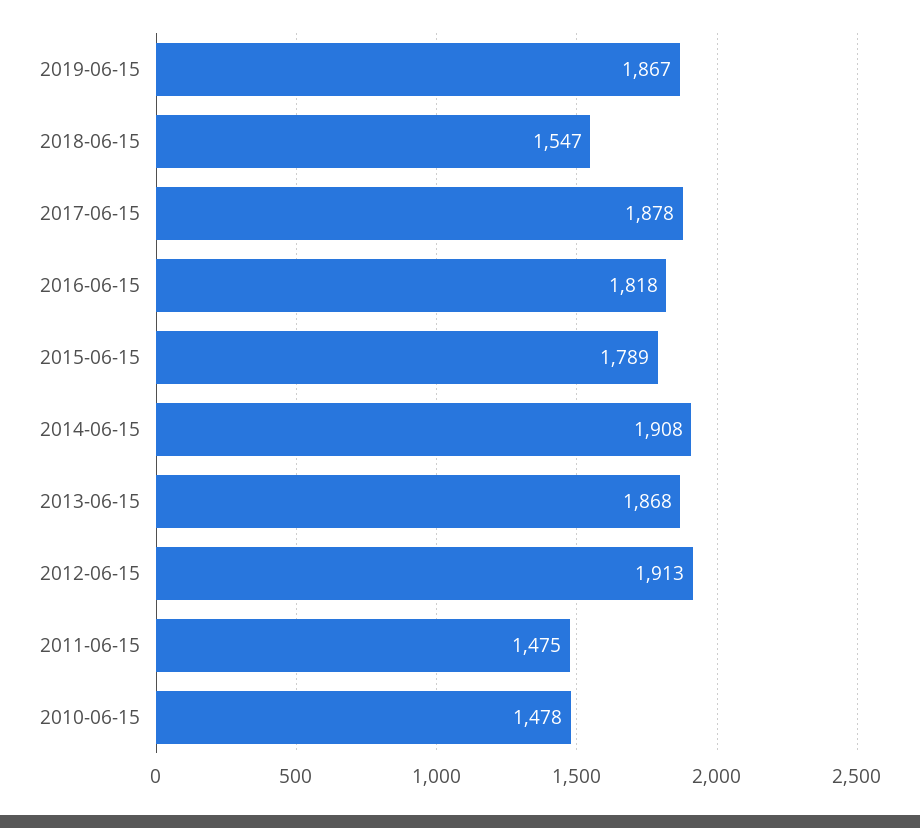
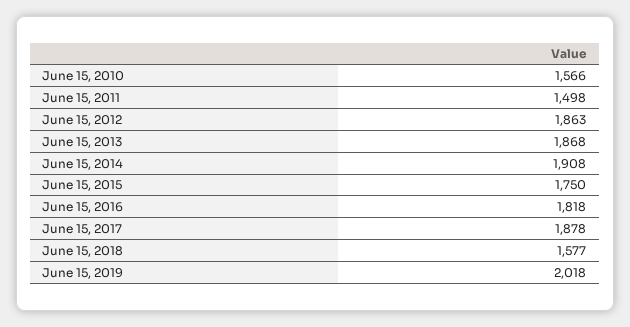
2019-06-15: 1867 -> 2018
2018-06-15: 1547 -> 1577
2015-06-15: 1789 -> 1750
2012-06-15: 1913 -> 1863
2011-06-15: 1475 -> 1498
2010-06-15: 1478 -> 1566

